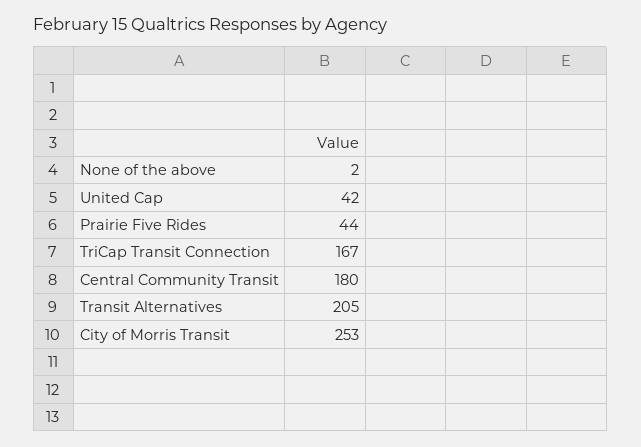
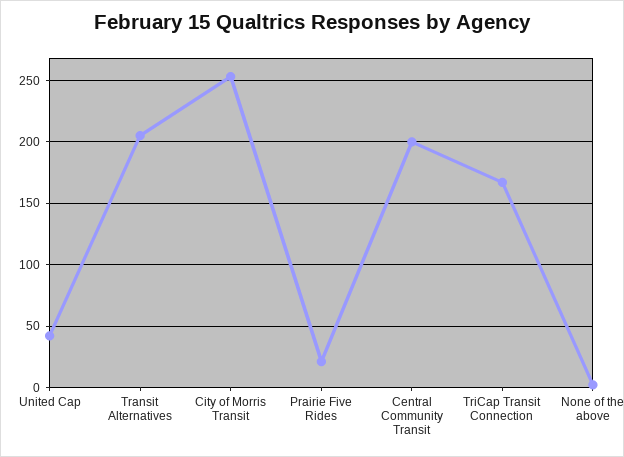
Prairie Five Rides: 44 -> 20
Central Community Transit: 180 -> 200

